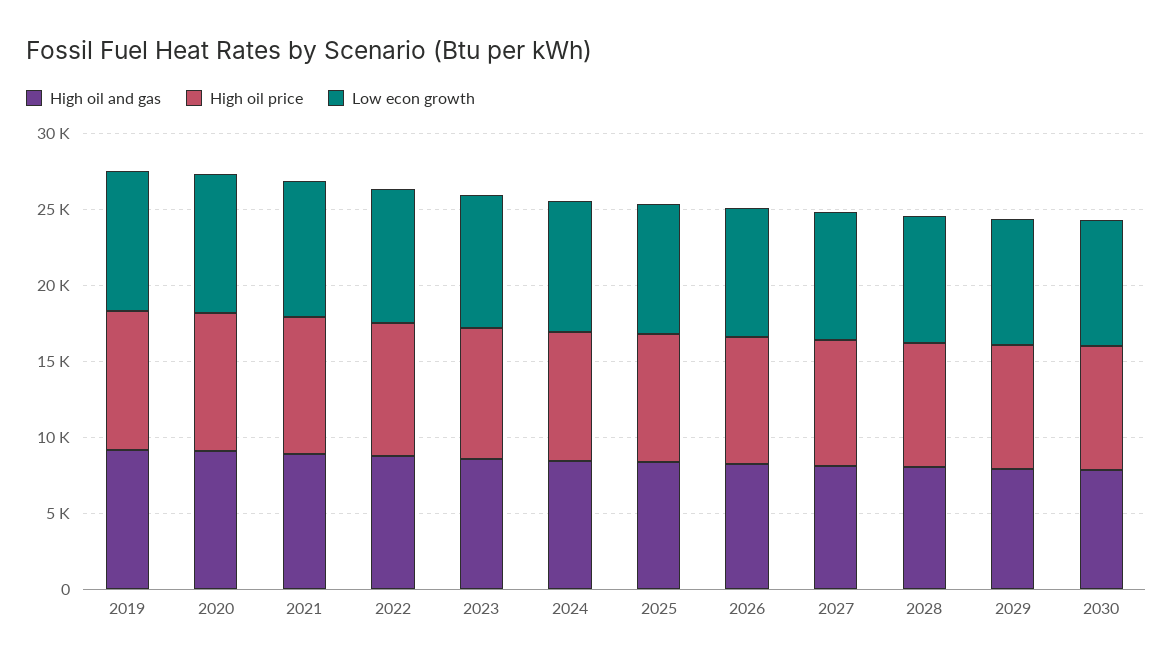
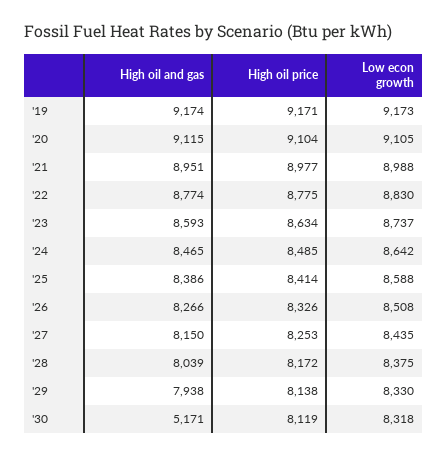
High oil and gas, 2030: 8000 -> 5171

